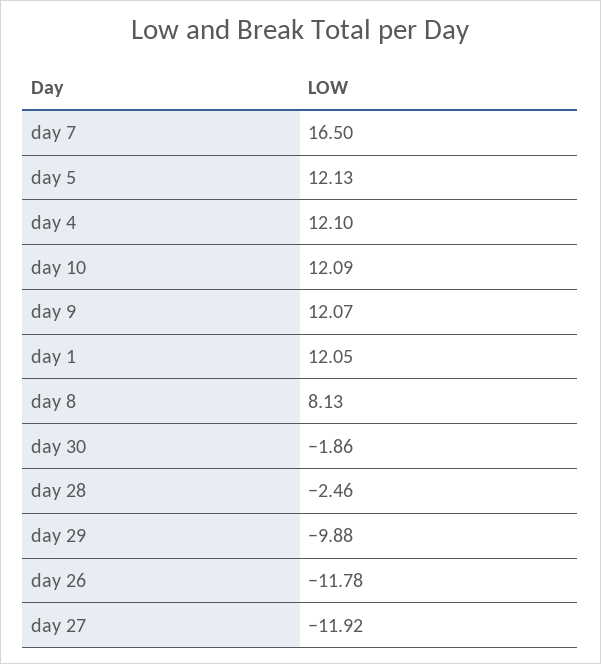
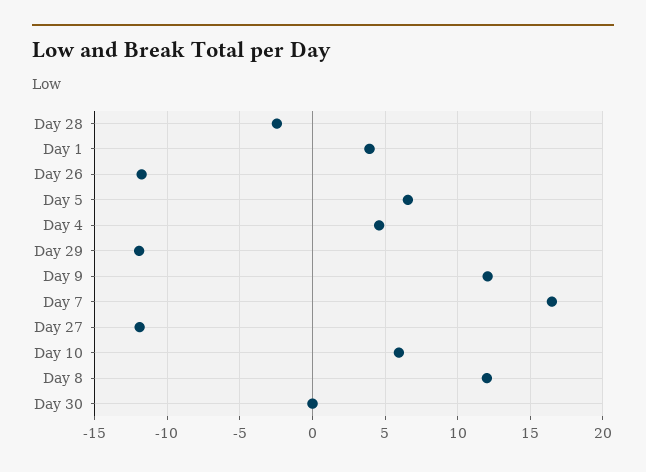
day 5: 12.13 -> 6.5
day 4: 12.1 -> 4.5
day 10: 12.09 -> 6
day 1: 12.05 -> 4
day 8: 8.13 -> 12
day 30: -1.86 -> 0
day 29: -9.88 -> -12

